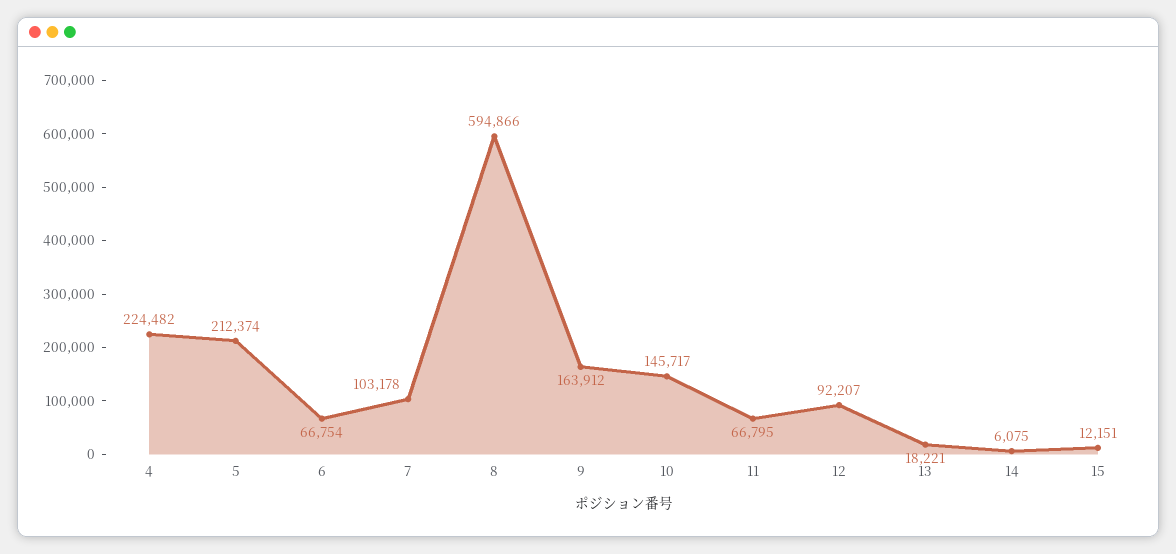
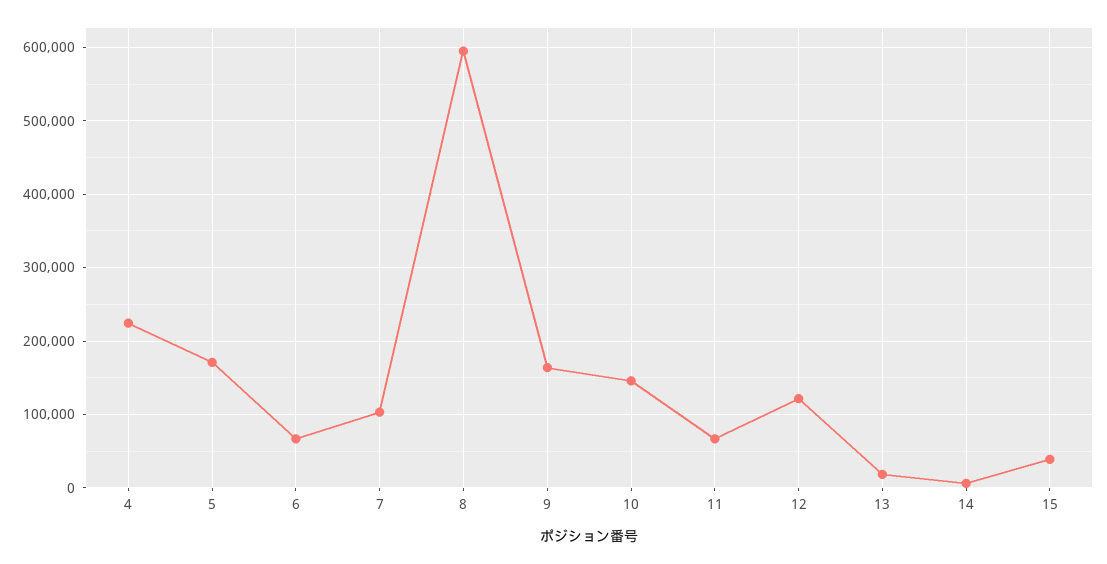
5: 212374 -> 170000
12: 92207 -> 120000
15: 12151 -> 40000

